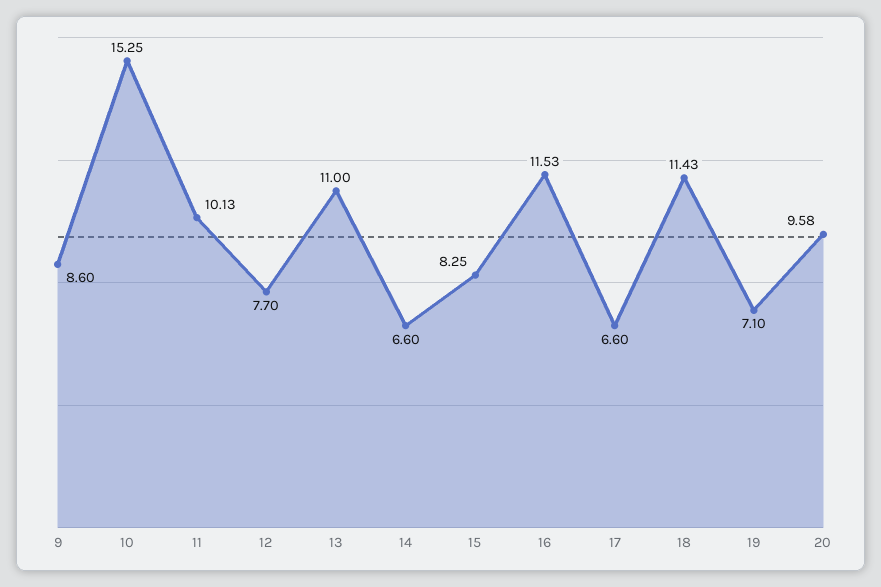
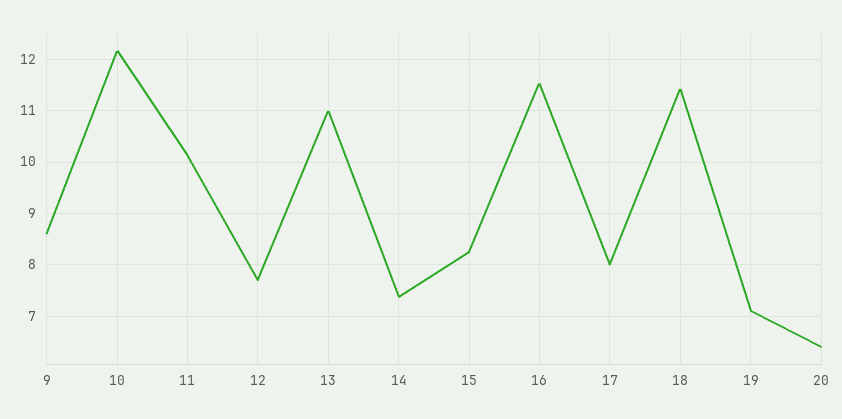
10: 15.25 -> 12.2
14: 6.6 -> 7.4
17: 6.6 -> 8
20: 9.58 -> 6.4

